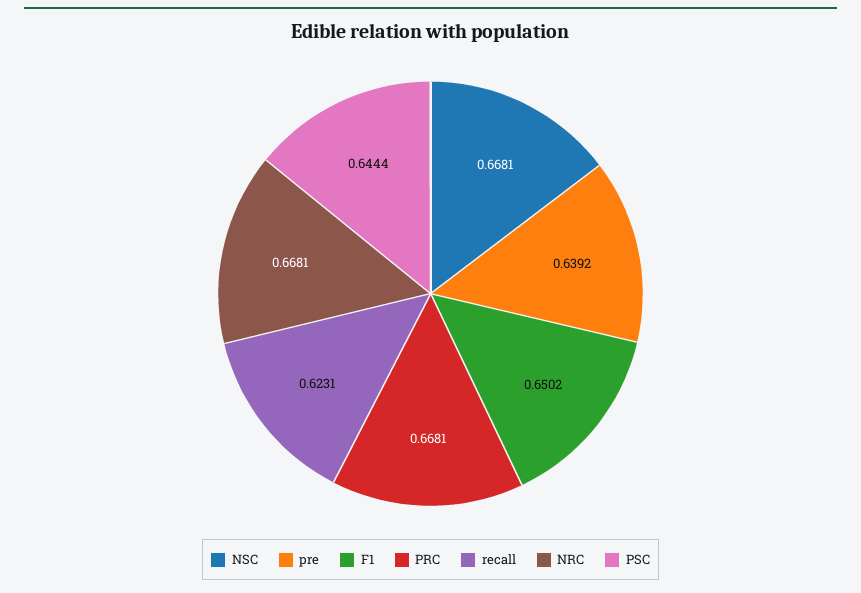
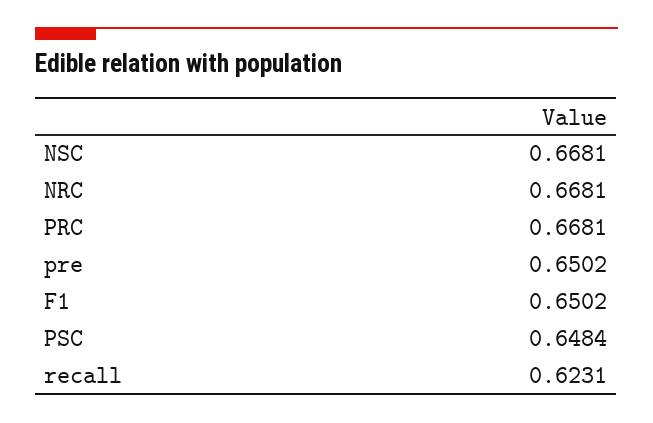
pre: 0.6392 -> 0.6502
PSC: 0.6444 -> 0.6484

